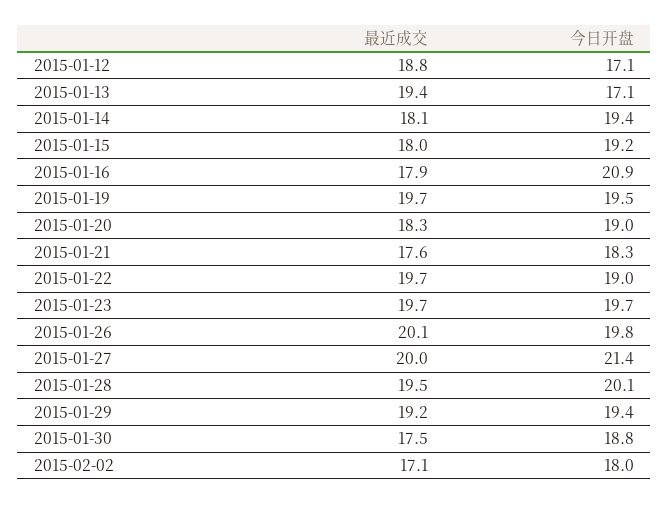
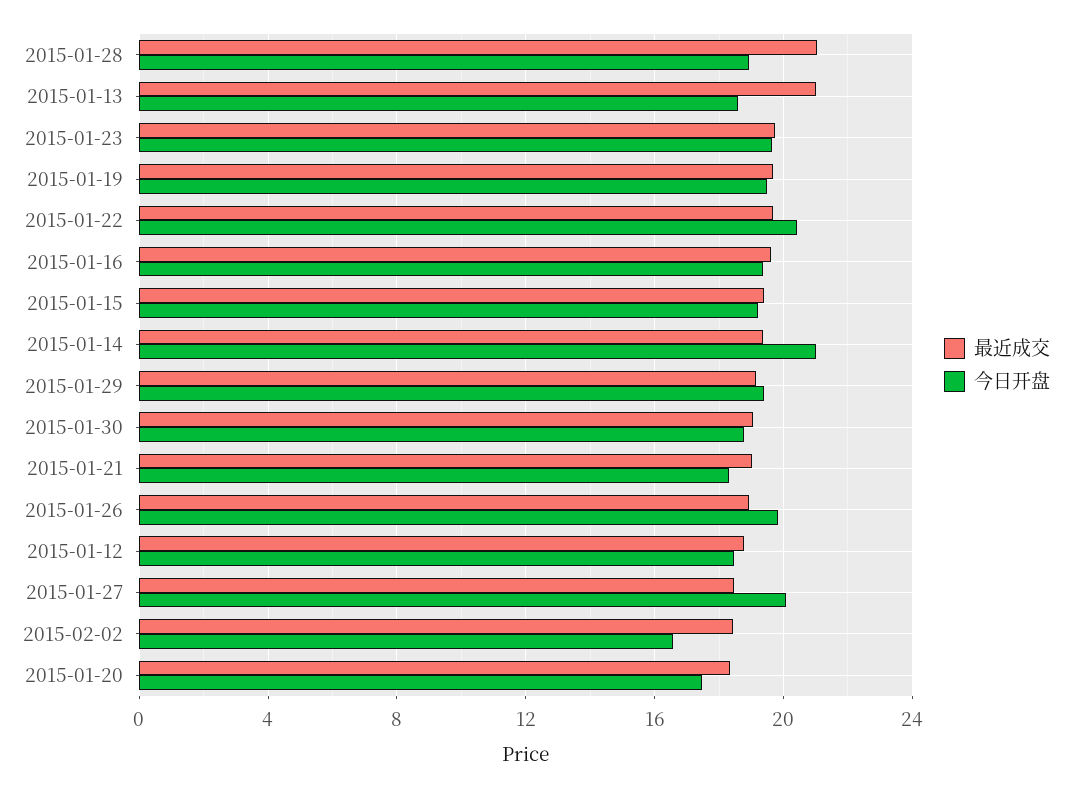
今日开盘, 2015-01-12: 17.1 -> 18.5
最近成交, 2015-01-13: 19.4 -> 21
今日开盘, 2015-01-13: 17.1 -> 18.5
最近成交, 2015-01-14: 18.1 -> 19.5
今日开盘, 2015-01-14: 19.4 -> 21
最近成交, 2015-01-15: 18 -> 19.5
最近成交, 2015-01-16: 17.9 -> 19.5
今日开盘, 2015-01-16: 20.9 -> 19.5
今日开盘, 2015-01-20: 19 -> 17.5
最近成交, 2015-01-21: 17.6 -> 19
今日开盘, 2015-01-22: 19 -> 20.5
最近成交, 2015-01-26: 20.1 -> 19
最近成交, 2015-01-27: 20 -> 18.5
今日开盘, 2015-01-27: 21.4 -> 20
最近成交, 2015-01-28: 19.5 -> 21
今日开盘, 2015-01-28: 20.1 -> 19
最近成交, 2015-01-30: 17.5 -> 19
最近成交, 2015-02-02: 17.1 -> 18.5
今日开盘, 2015-02-02: 18 -> 16.5

